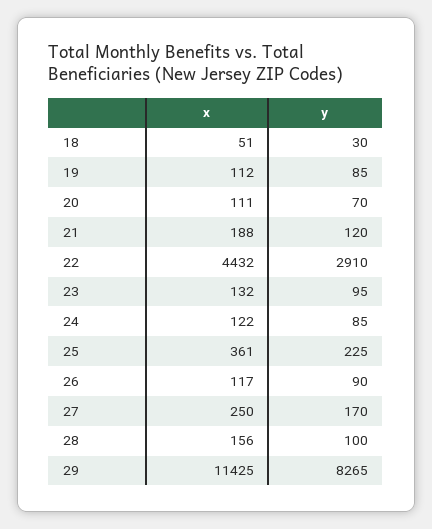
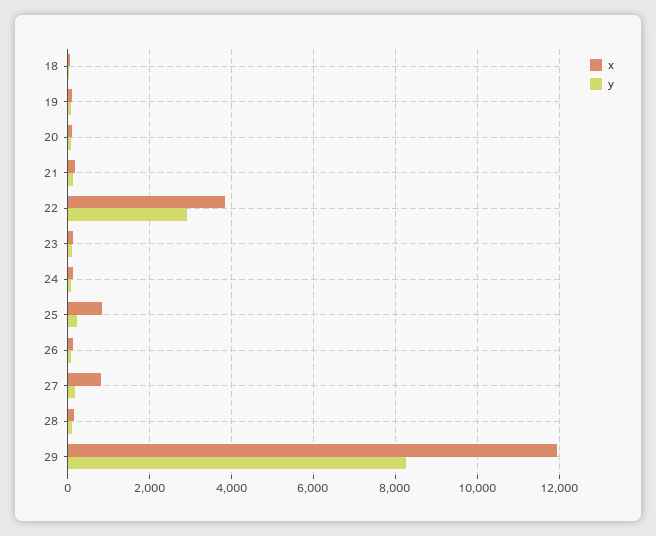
x, 22: 4432 -> 3800
x, 25: 361 -> 800
x, 27: 250 -> 800
x, 29: 11425 -> 12000

